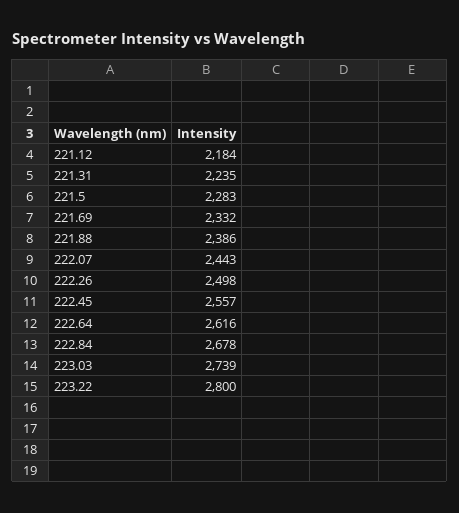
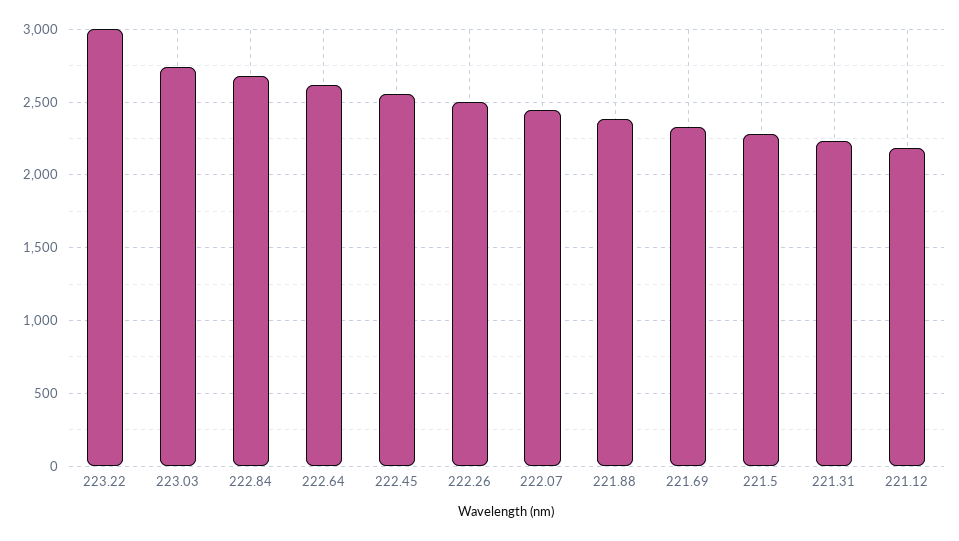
223.22: 2800 -> 3000

